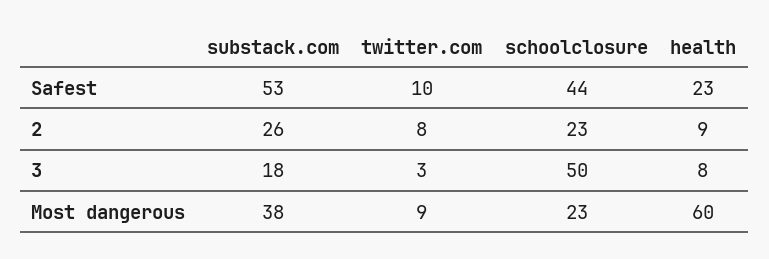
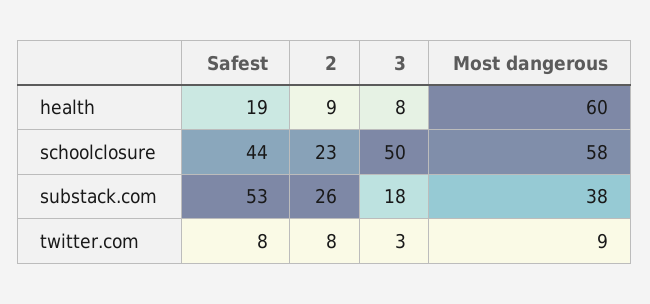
twitter.com, Safest: 10 -> 8
health, Safest: 23 -> 19
schoolclosure, Most dangerous: 23 -> 58

